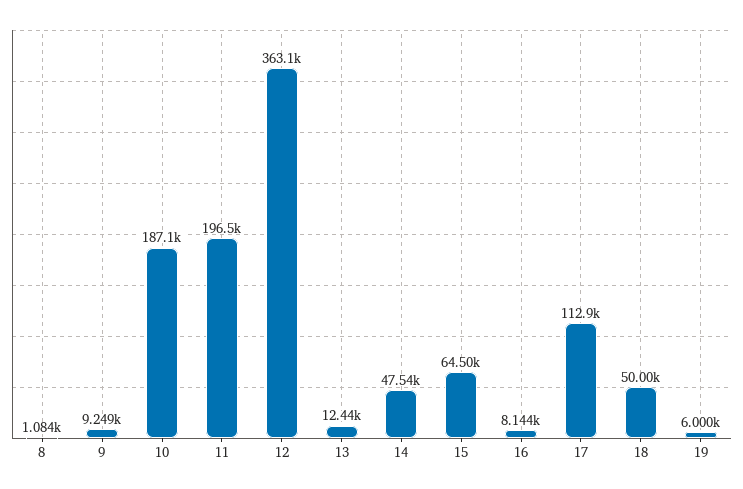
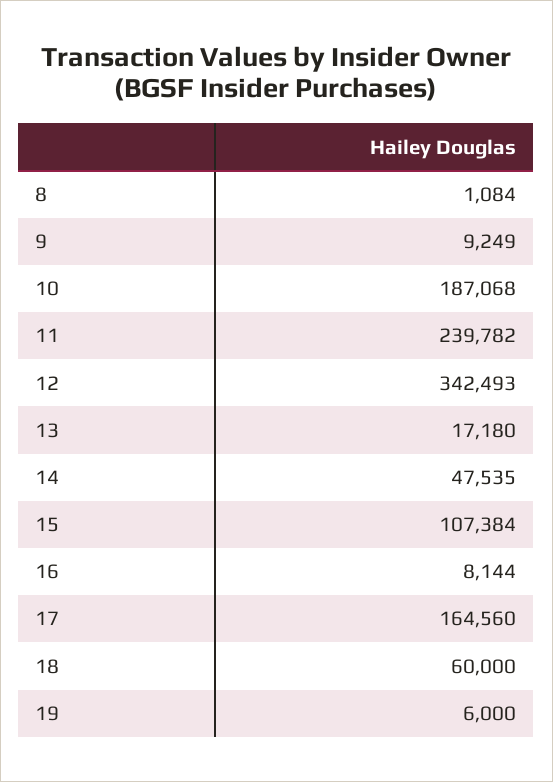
11: 196500 -> 239782
12: 363100 -> 342493
13: 12440 -> 17180
15: 64500 -> 107384
17: 112900 -> 164560
18: 50000 -> 60000

